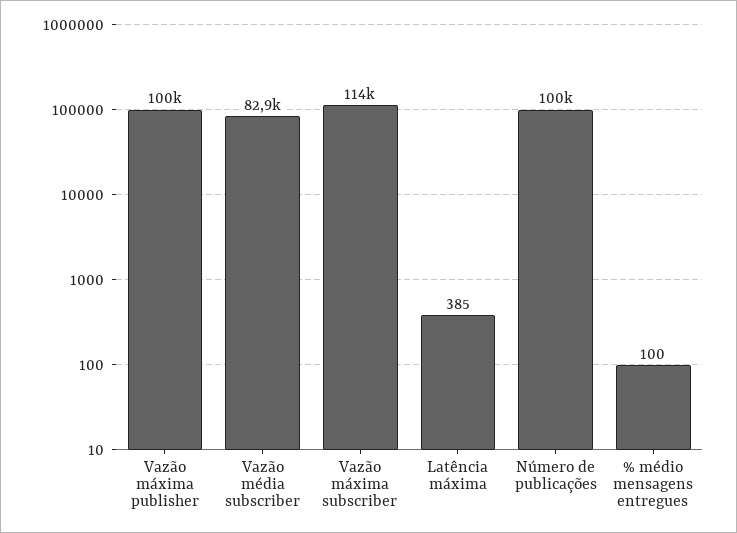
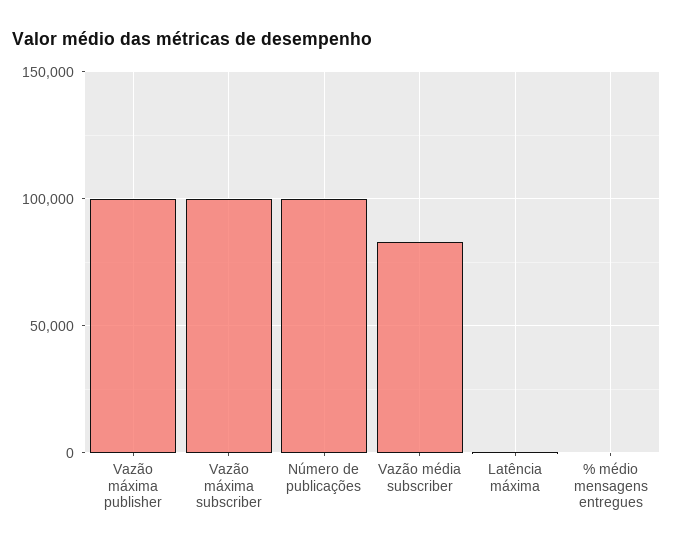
Vazão máxima subscriber: 114000 -> 100000

